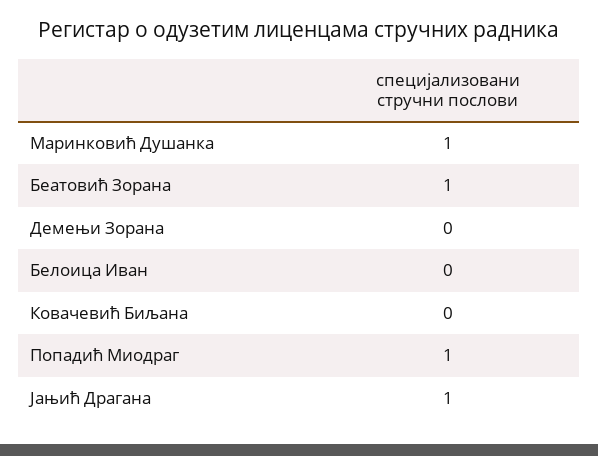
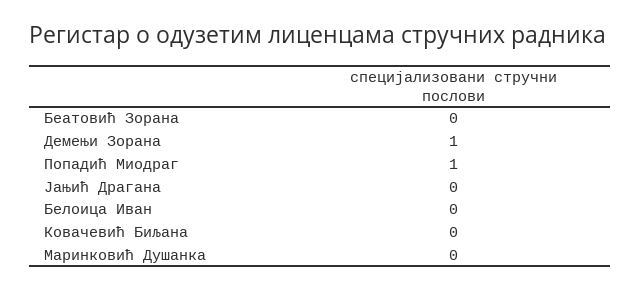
Маринковић Душанка: 1 -> 0
Беатовић Зорана: 1 -> 0
Демењи Зорана: 0 -> 1
Јањић Драгана: 1 -> 0

